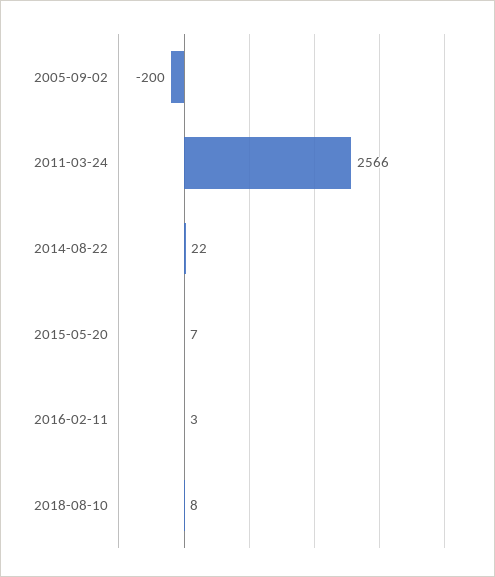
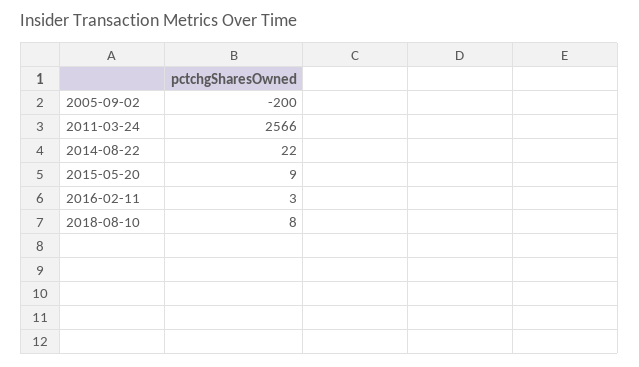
2015-05-20: 7 -> 9

